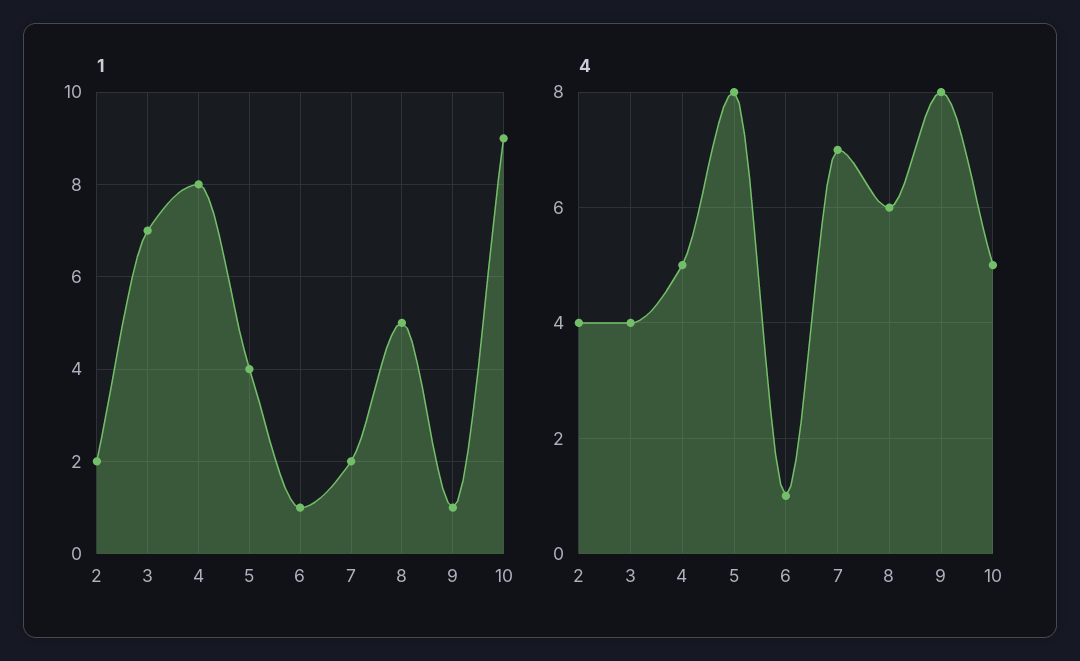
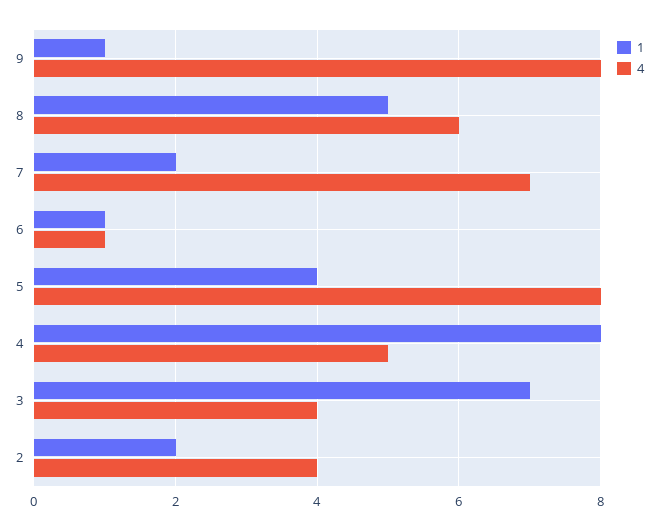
1, 10: 9 -> none
4, 10: 5 -> none

